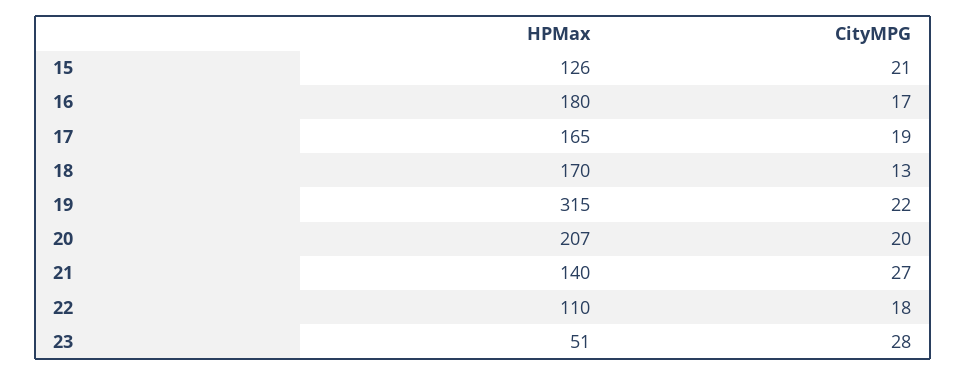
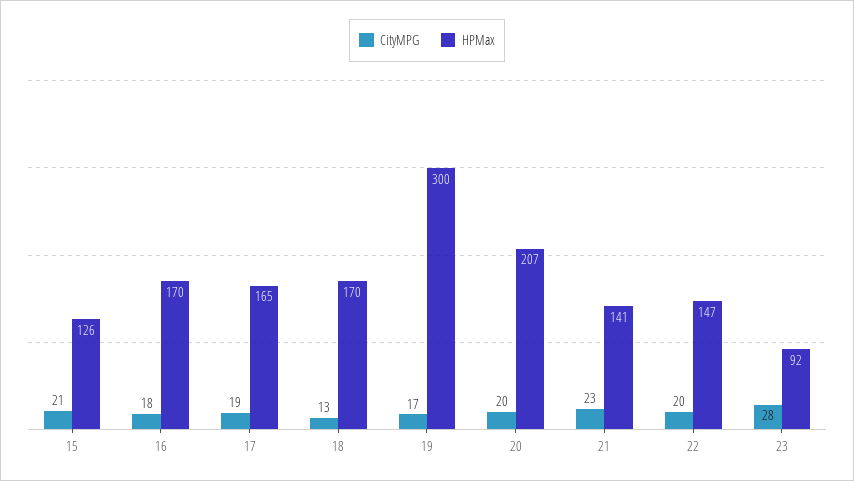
HPMax, 16: 180 -> 170
CityMPG, 16: 17 -> 18
HPMax, 19: 315 -> 300
CityMPG, 19: 22 -> 17
HPMax, 21: 140 -> 141
CityMPG, 21: 27 -> 23
HPMax, 22: 110 -> 147
CityMPG, 22: 18 -> 20
HPMax, 23: 51 -> 92

